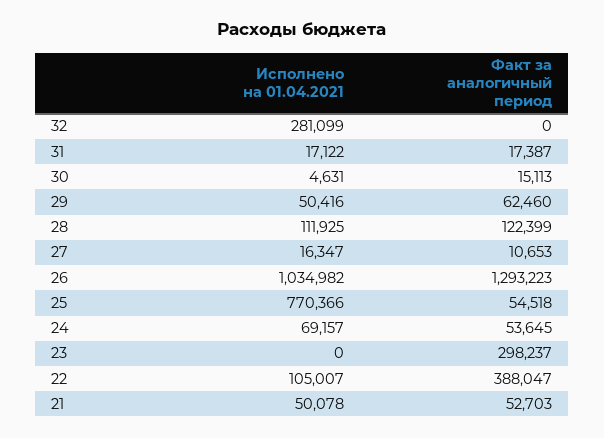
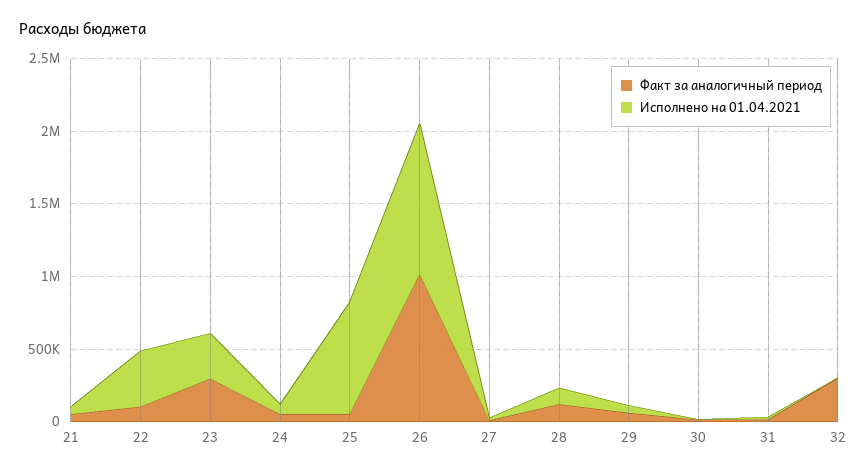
Исполнено на 01.04.2021, 32: 281099 -> 0
Факт за аналогичный период, 32: 0 -> 300000
Факт за аналогичный период, 26: 1293223 -> 1000000
Исполнено на 01.04.2021, 23: 0 -> 300000
Исполнено на 01.04.2021, 22: 105007 -> 400000
Факт за аналогичный период, 22: 388047 -> 100000

